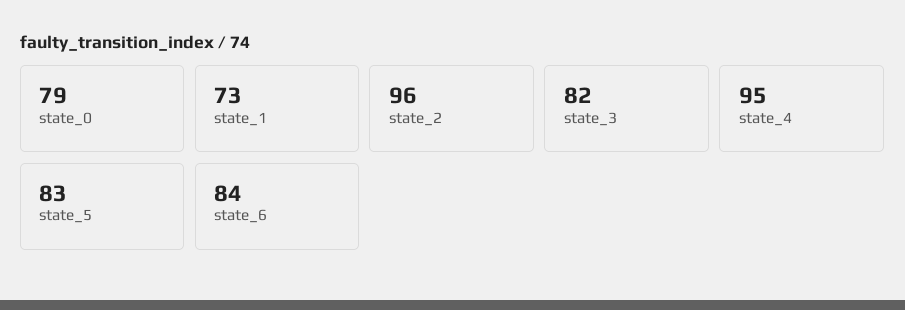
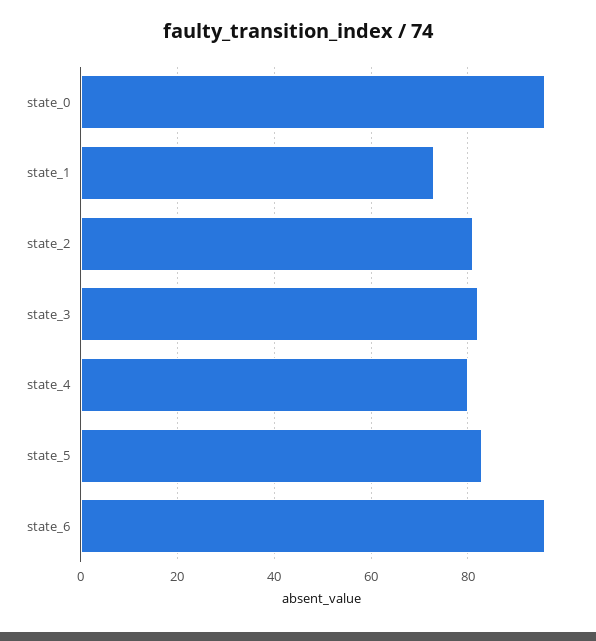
state_0: 79 -> 95
state_2: 96 -> 80
state_4: 95 -> 80
state_6: 84 -> 95

